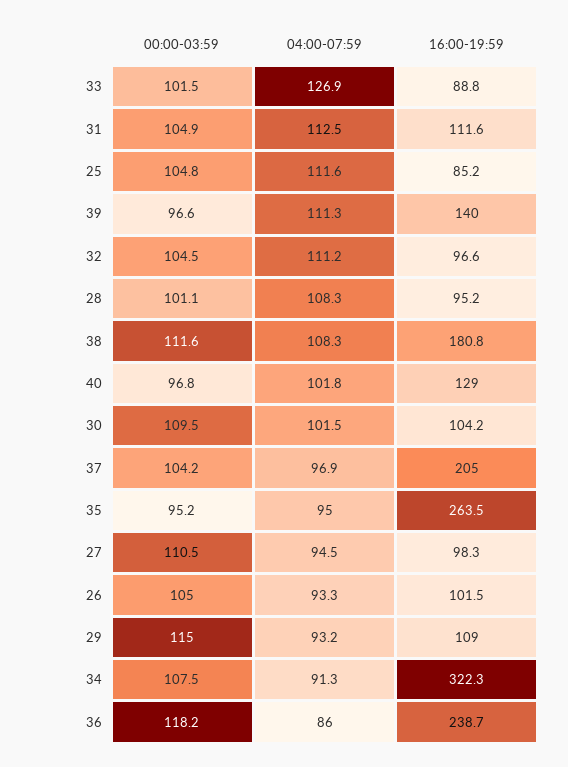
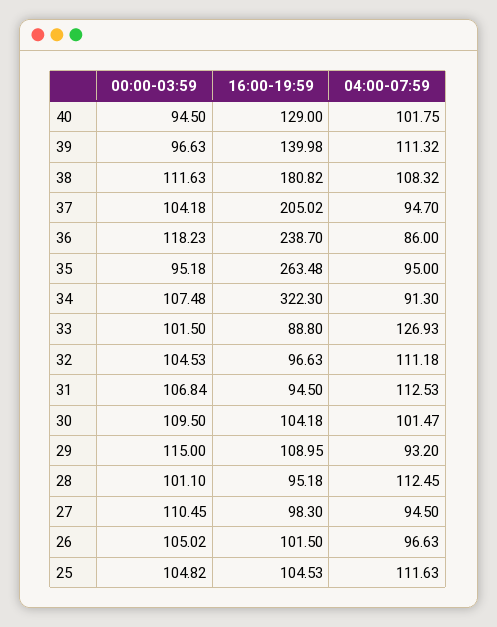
00:00-03:59, 31: 104.9 -> 106.84
16:00-19:59, 31: 111.6 -> 94.5
16:00-19:59, 25: 85.2 -> 104.53
04:00-07:59, 28: 108.3 -> 112.45
00:00-03:59, 40: 96.8 -> 94.5
04:00-07:59, 37: 96.9 -> 94.7
04:00-07:59, 26: 93.3 -> 96.63

